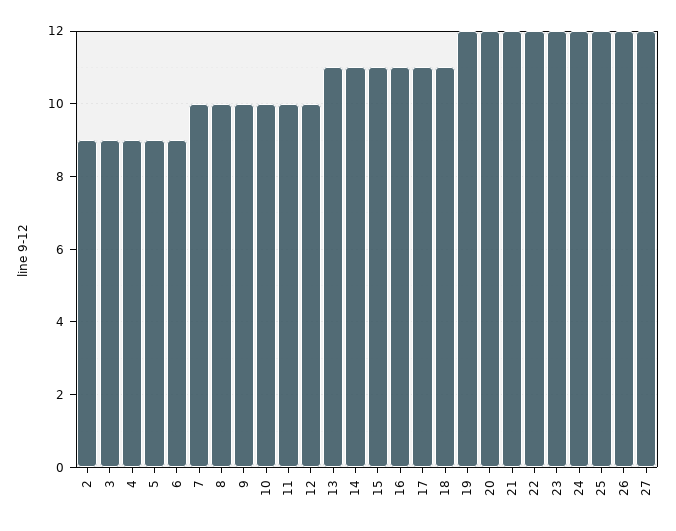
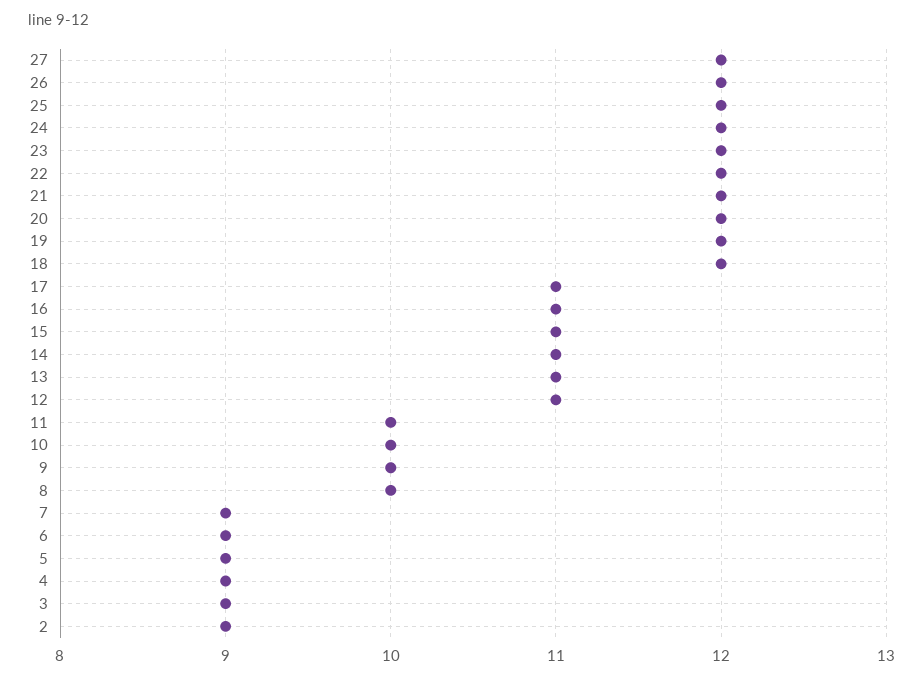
7: 10 -> 9
12: 10 -> 11
18: 11 -> 12

